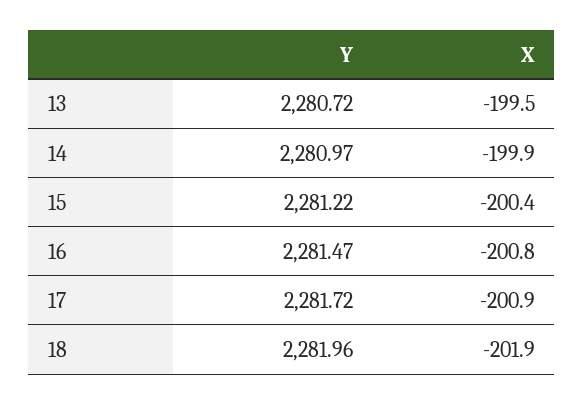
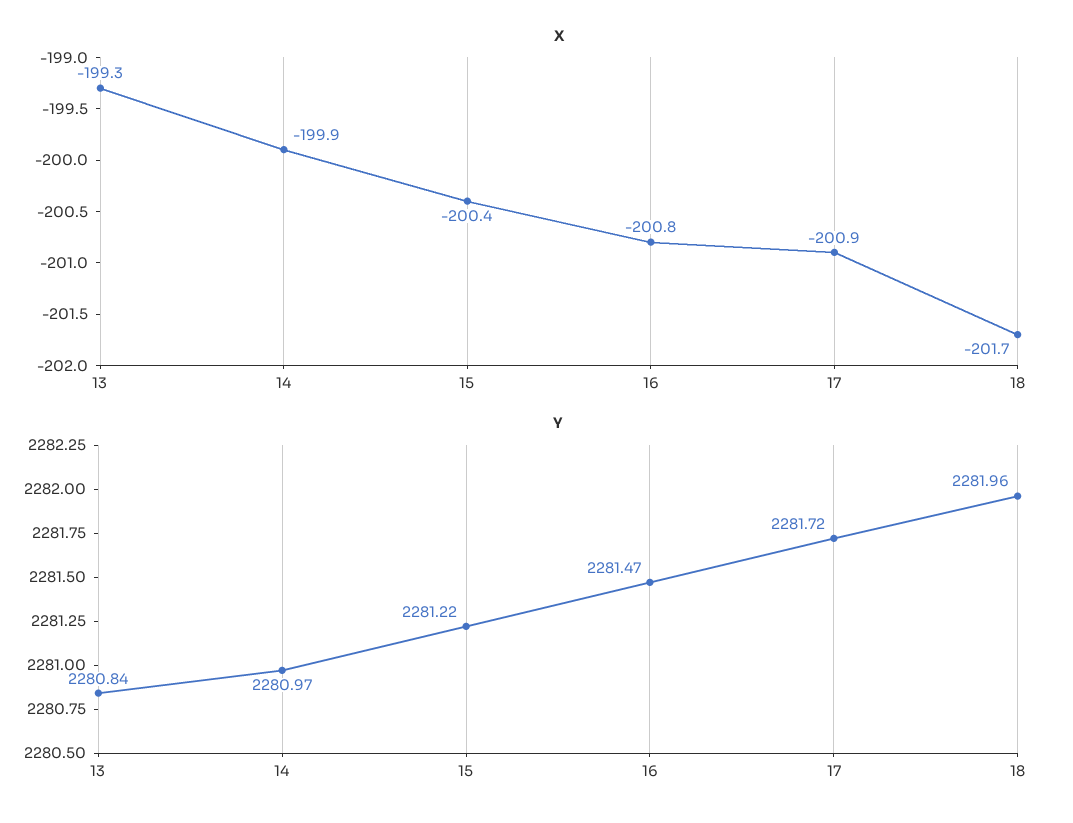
Y, 13: 2280.72 -> 2280.84
X, 13: -199.5 -> -199.3
X, 18: -201.9 -> -201.7

